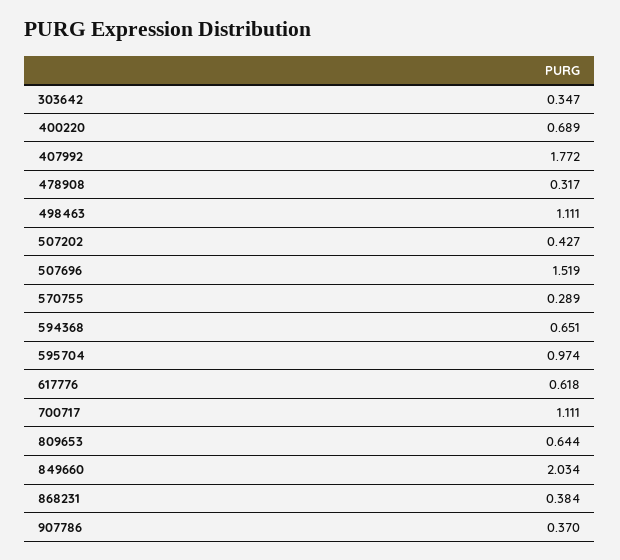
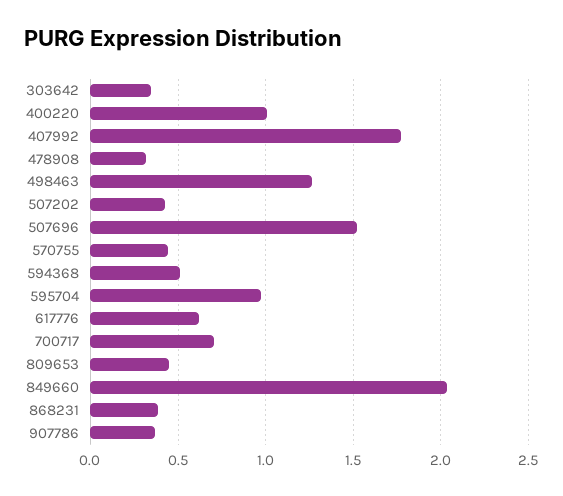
400220: 0.689 -> 1
498463: 1.111 -> 1.25
570755: 0.289 -> 0.45
594368: 0.651 -> 0.5
700717: 1.111 -> 0.7
809653: 0.644 -> 0.45

